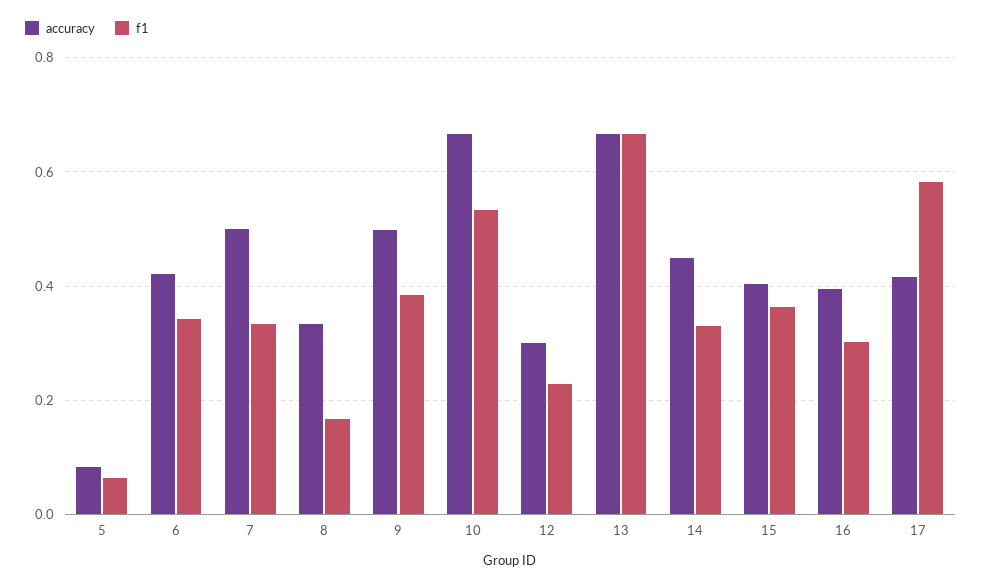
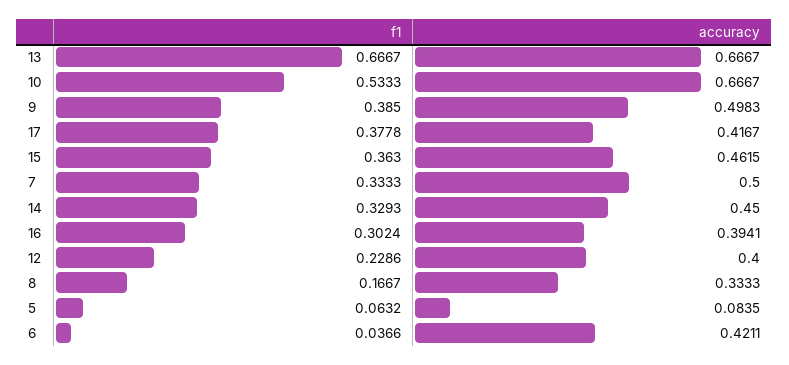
f1, 6: 0.34 -> 0.0366
accuracy, 12: 0.3 -> 0.4
accuracy, 15: 0.4 -> 0.4615
f1, 17: 0.58 -> 0.3778

